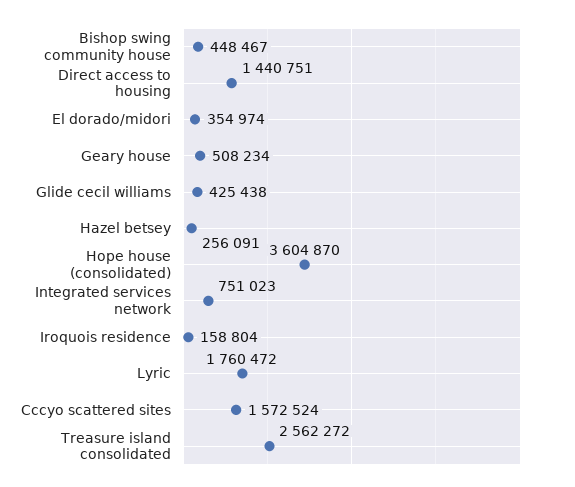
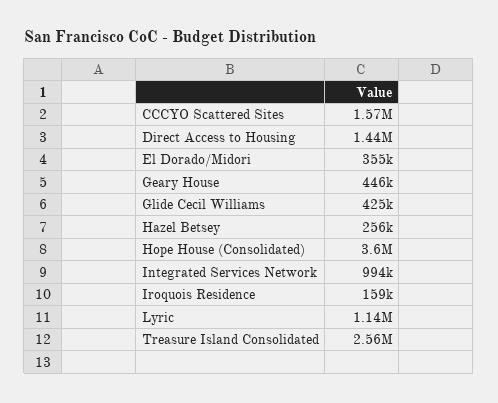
Bishop swing community house: 448467 -> none
Geary house: 508234 -> 446000
Integrated services network: 751023 -> 994000
Lyric: 1760472 -> 1140000

